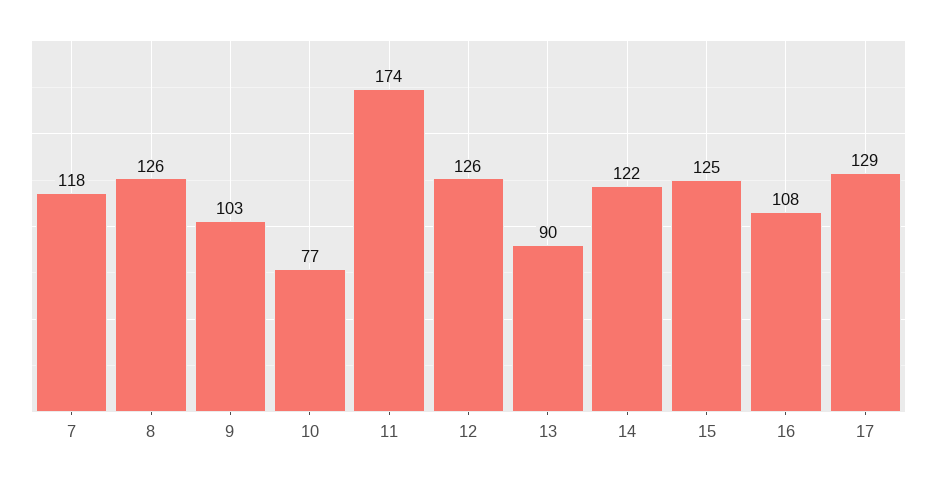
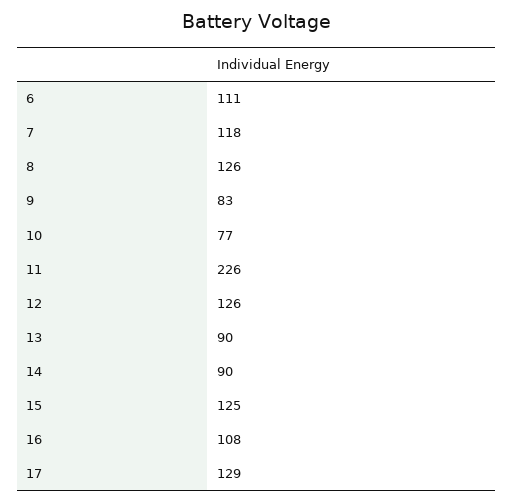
9: 103 -> 83
11: 174 -> 226
14: 122 -> 90
6: none -> 111

